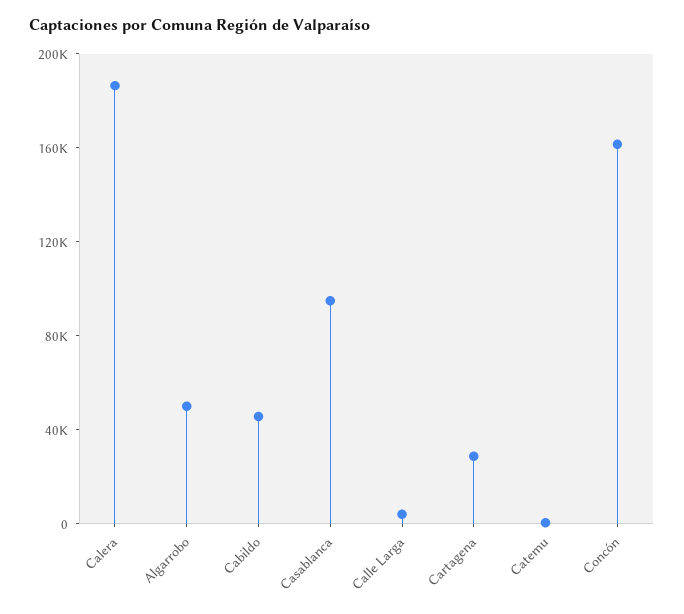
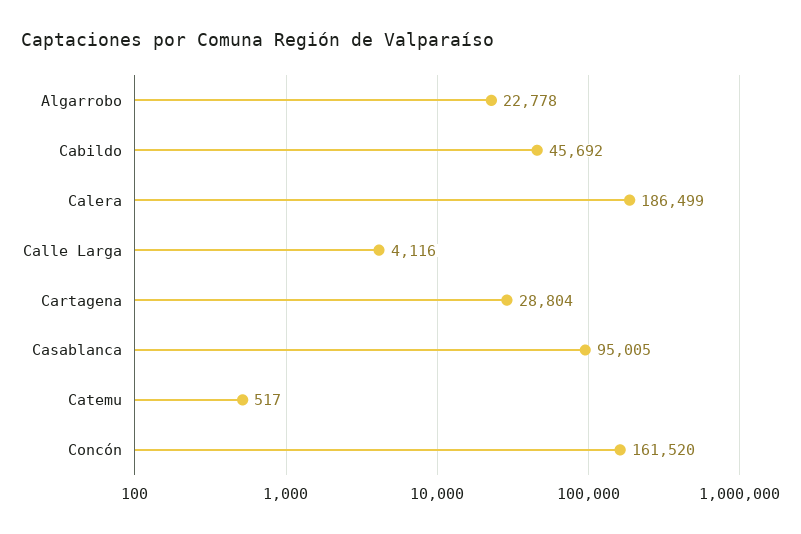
Algarrobo: 50000 -> 22778

